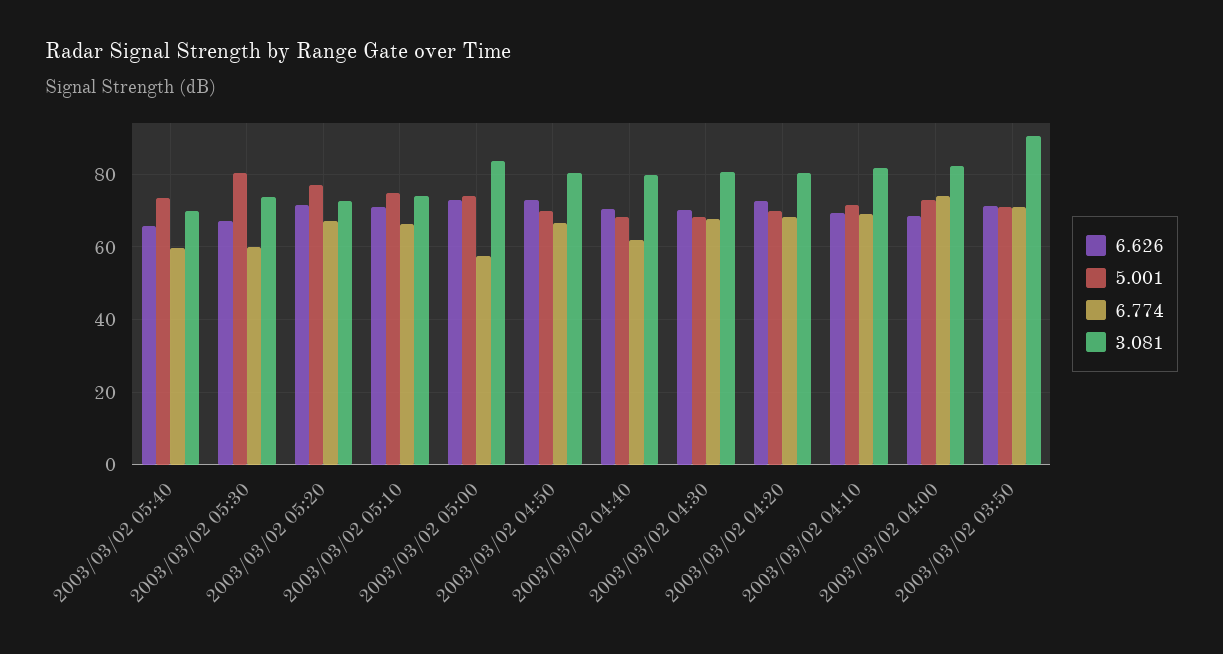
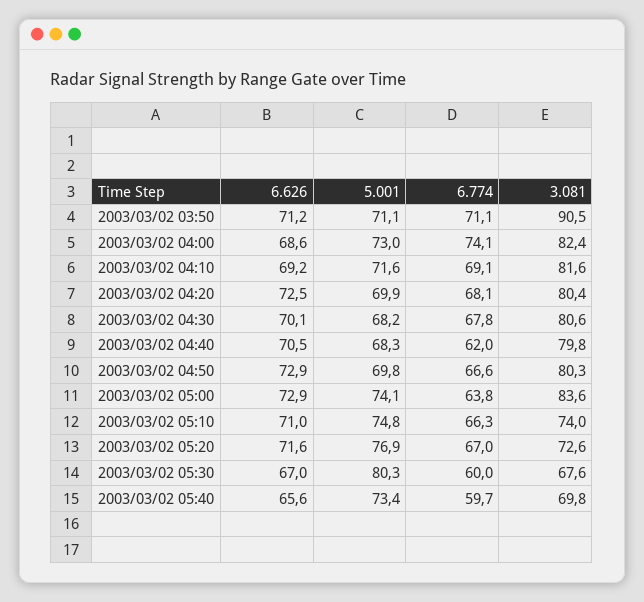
3.081, 2003/03/02 05:30: 74 -> 67.6
6.774, 2003/03/02 05:00: 58 -> 63.8

